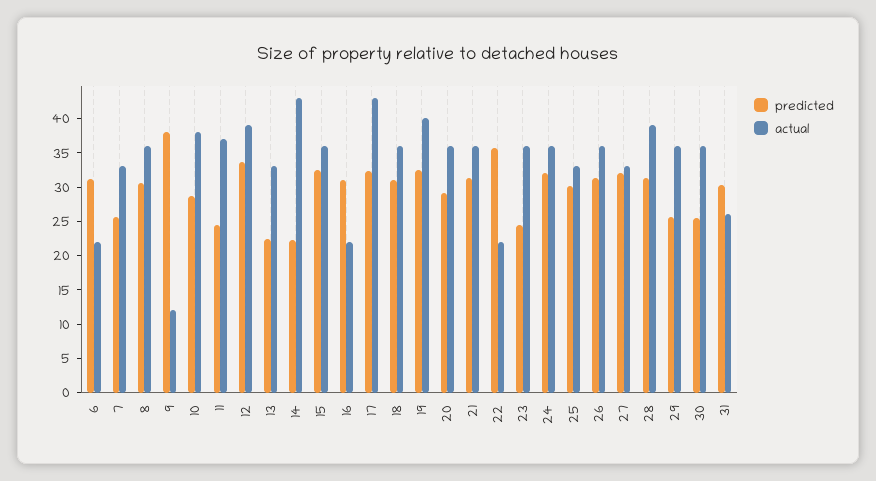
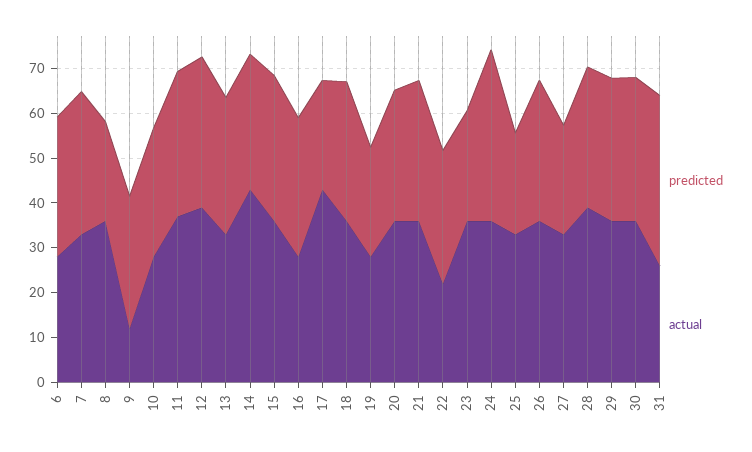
actual, 6: 22.5 -> 28
predicted, 7: 25 -> 32
predicted, 8: 30 -> 22
predicted, 9: 37.5 -> 30
actual, 10: 37.5 -> 28
predicted, 11: 25 -> 32
predicted, 13: 22.5 -> 30
predicted, 14: 22.5 -> 30
actual, 16: 22.5 -> 28
predicted, 17: 32.5 -> 24
predicted, 19: 32.5 -> 24
actual, 19: 40 -> 28
predicted, 22: 35 -> 30
predicted, 24: 32.5 -> 38
predicted, 25: 30 -> 22
predicted, 27: 32.5 -> 24
predicted, 29: 25 -> 32
predicted, 30: 25 -> 32
predicted, 31: 30 -> 38

